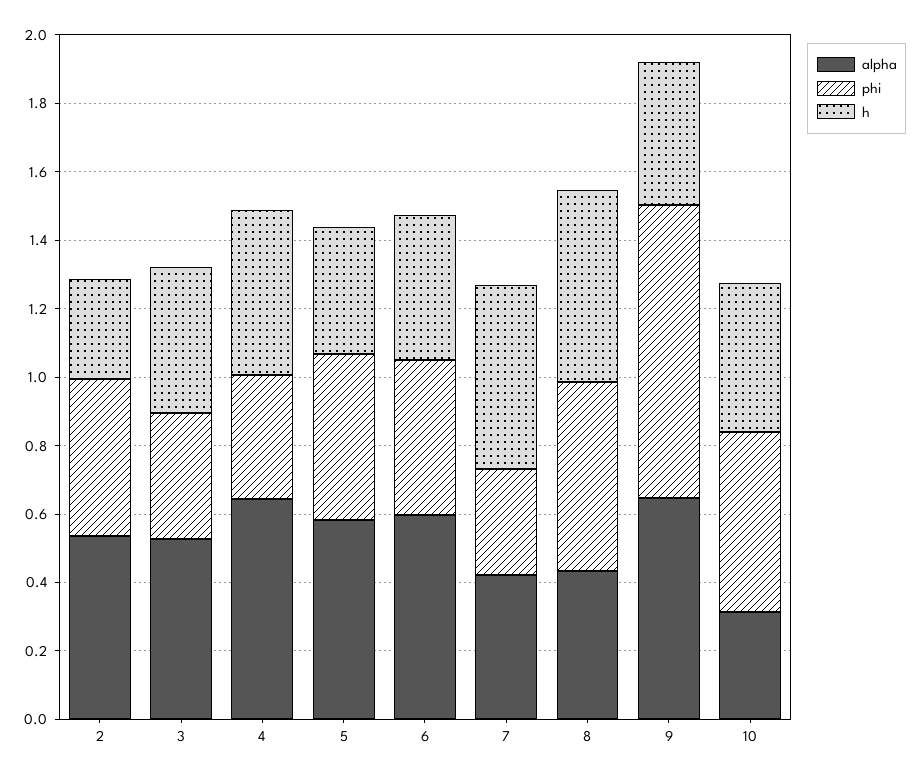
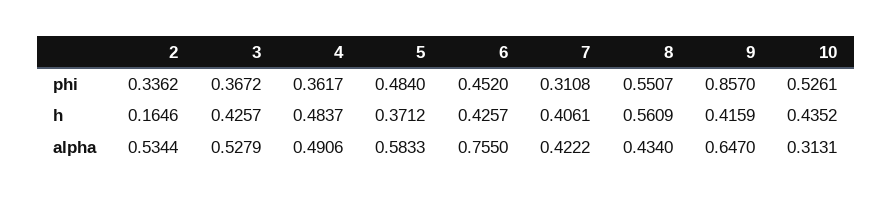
phi, 2: 0.45 -> 0.3362
h, 2: 0.3 -> 0.1646
alpha, 4: 0.65 -> 0.4906
alpha, 6: 0.6 -> 0.755
h, 7: 0.55 -> 0.4061

